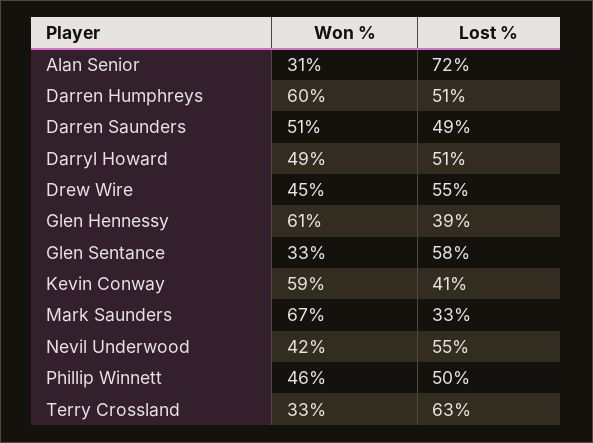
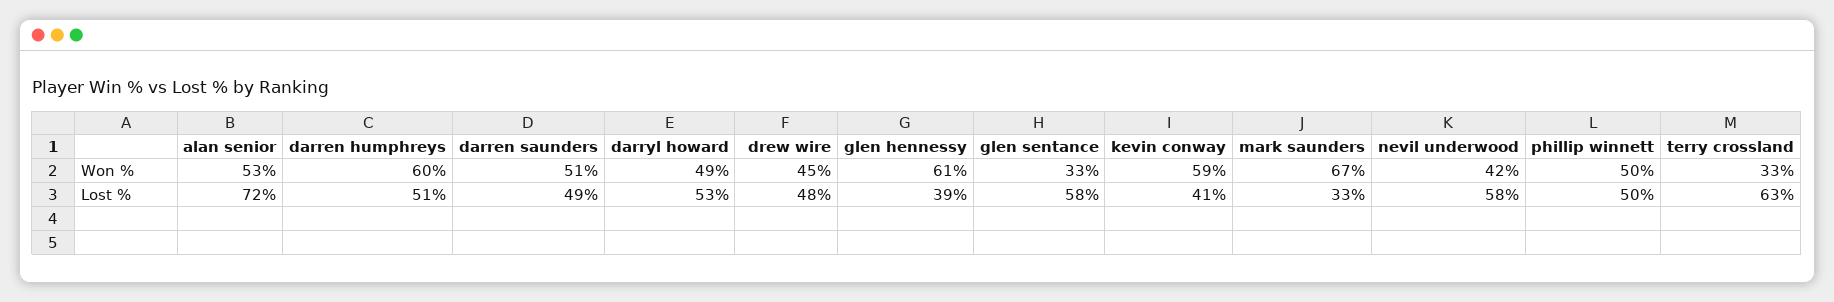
Won %, Alan Senior: 31 -> 53
Lost %, Darryl Howard: 51 -> 53
Lost %, Drew Wire: 55 -> 48
Lost %, Nevil Underwood: 55 -> 58
Won %, Phillip Winnett: 46 -> 50

